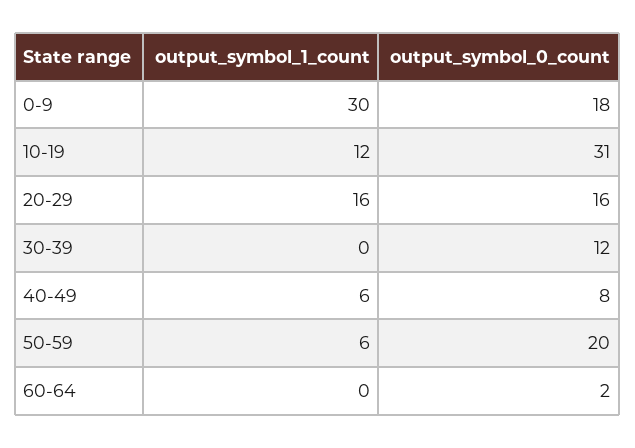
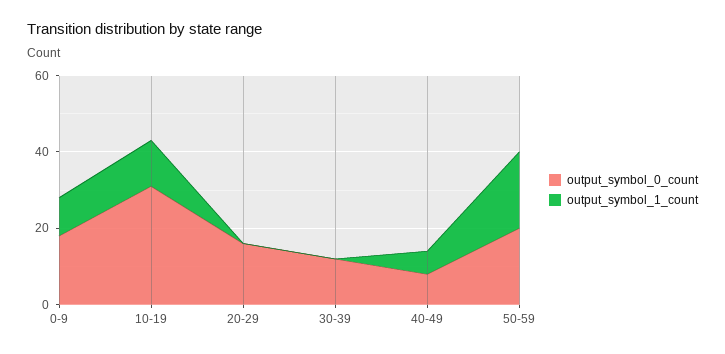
output_symbol_1_count, 0-9: 30 -> 10
output_symbol_1_count, 20-29: 16 -> 0
output_symbol_1_count, 50-59: 6 -> 20
output_symbol_1_count, 60-64: 0 -> none
output_symbol_0_count, 60-64: 2 -> none

